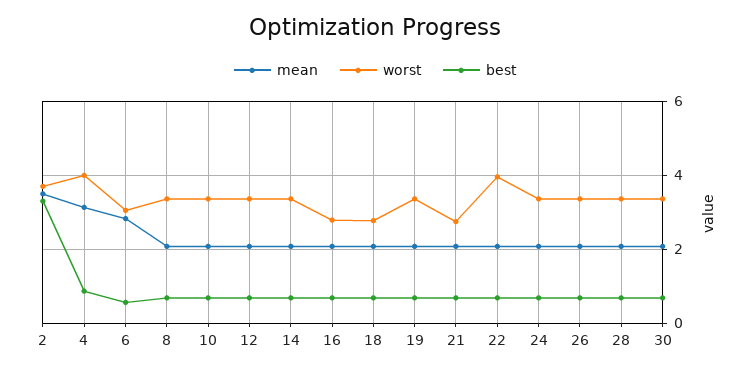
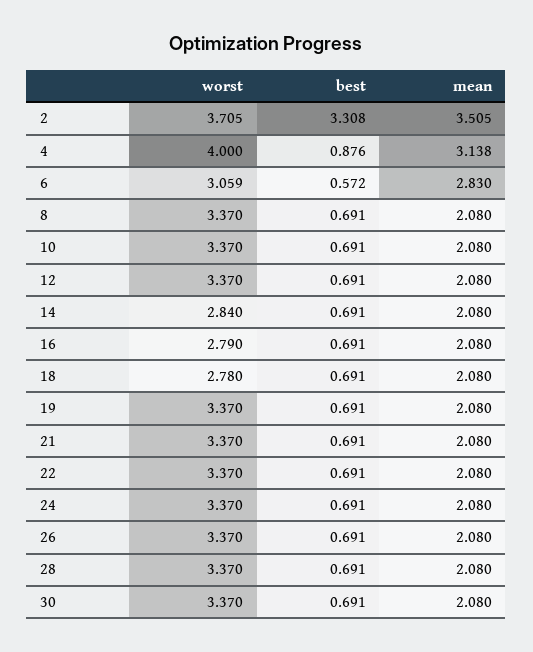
worst, 14: 3.4 -> 2.84
worst, 21: 2.8 -> 3.37
worst, 22: 4 -> 3.37

